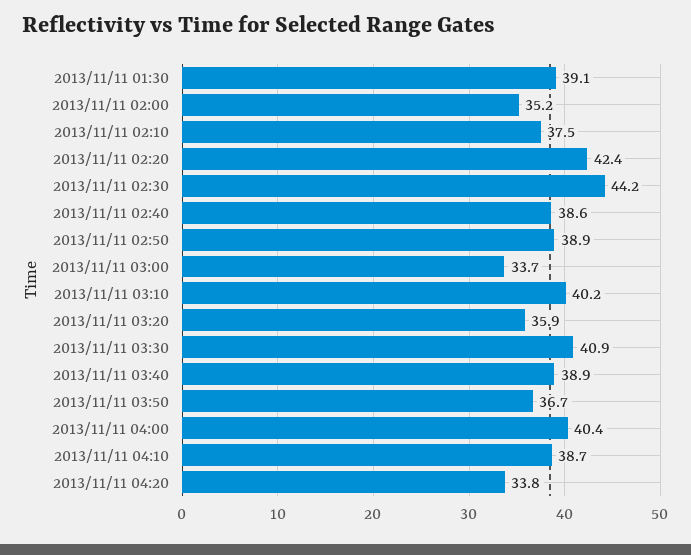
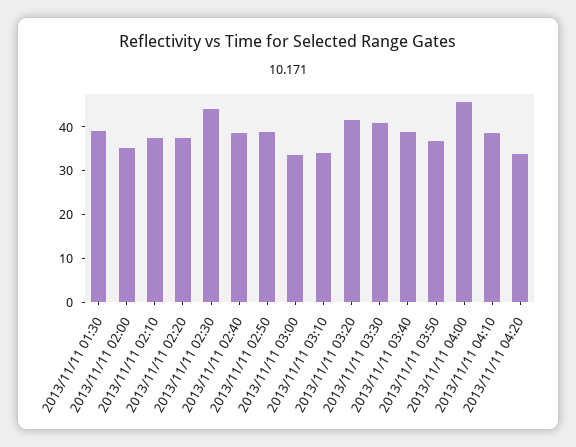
2013/11/11 02:20: 42.4 -> 38
2013/11/11 03:10: 40.2 -> 34
2013/11/11 03:20: 35.9 -> 42
2013/11/11 04:00: 40.4 -> 46

